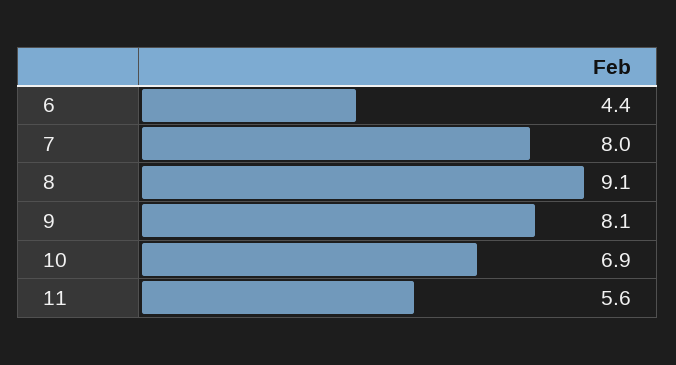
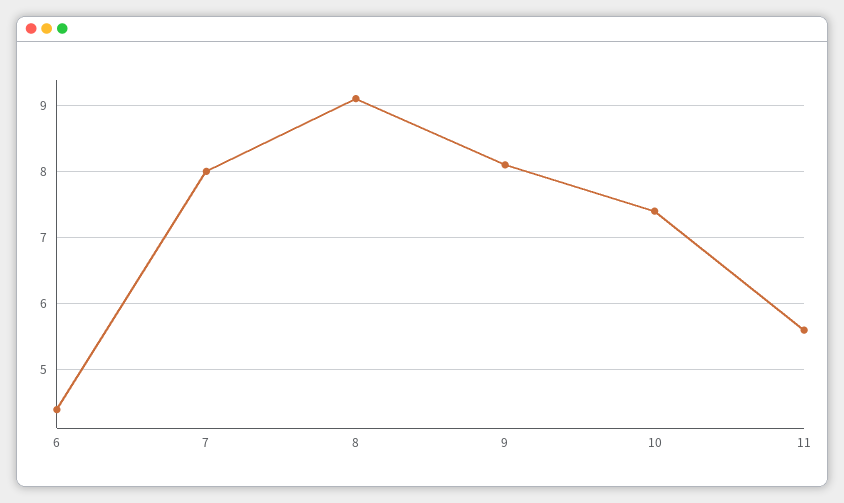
10: 6.9 -> 7.4

